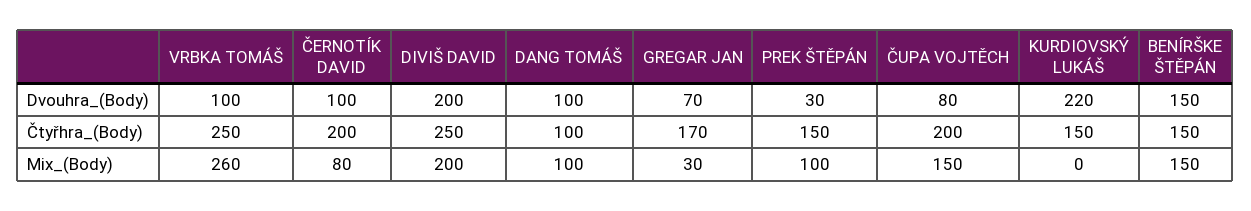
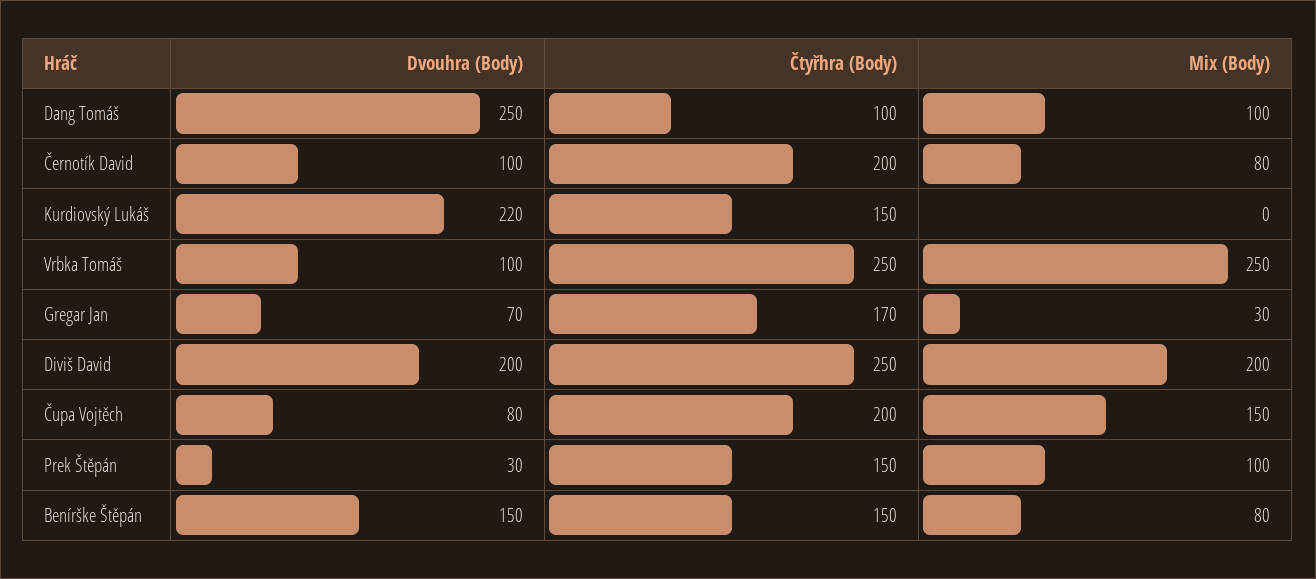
DANG TOMÁŠ, Dvouhra_(Body): 100 -> 250
VRBKA TOMÁŠ, Mix_(Body): 260 -> 250
BENÍRŠKE ŠTĚPÁN, Mix_(Body): 150 -> 80

